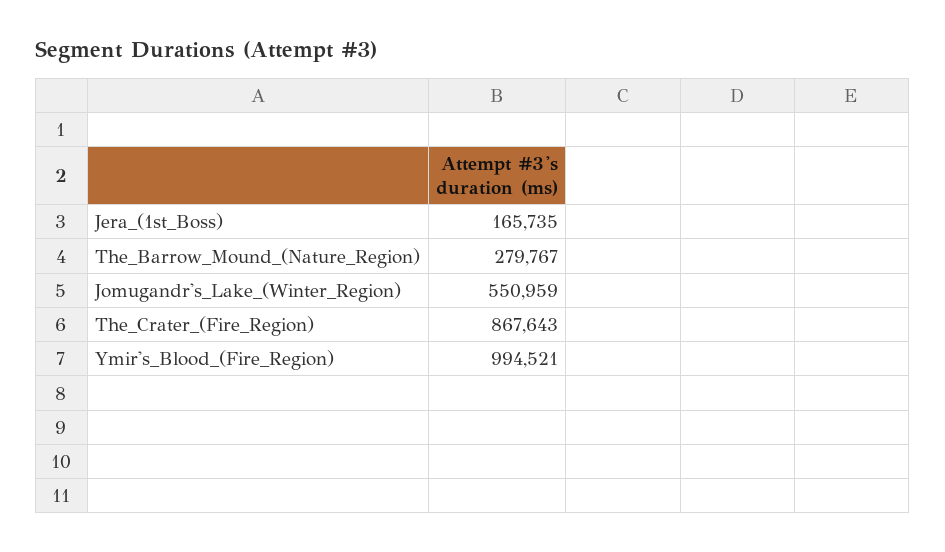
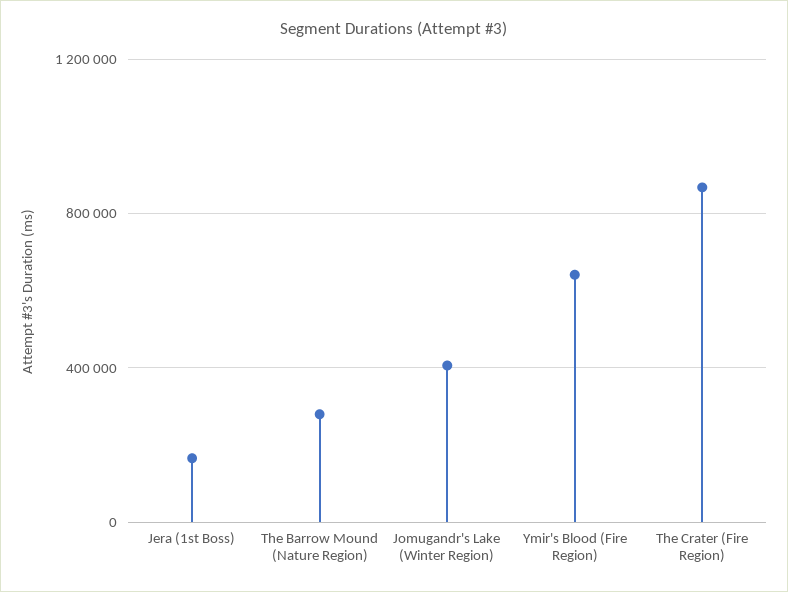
Jomugandr's_Lake_(Winter_Region): 550959 -> 400000
Ymir's_Blood_(Fire_Region): 994521 -> 650000

